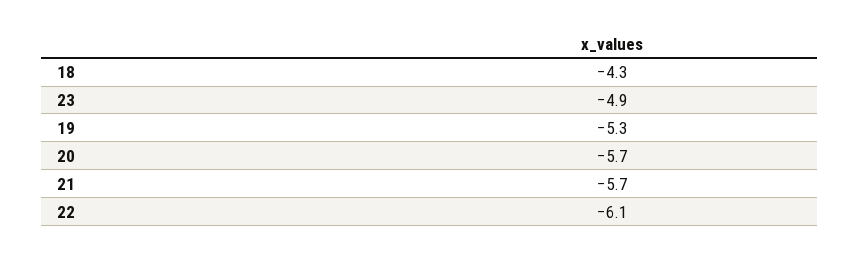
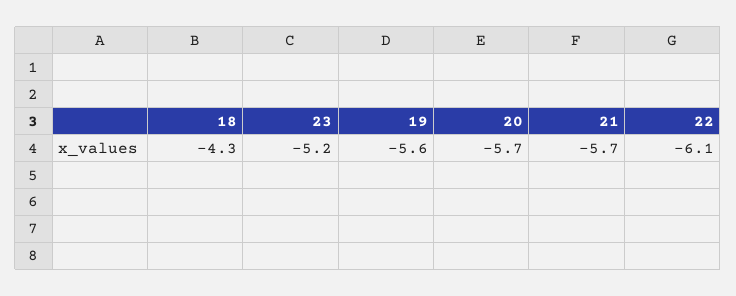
23: -4.9 -> -5.2
19: -5.3 -> -5.6

